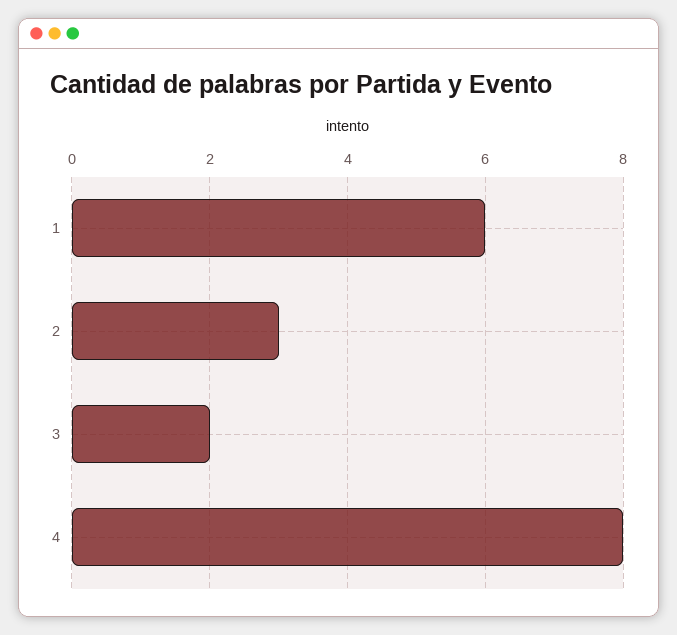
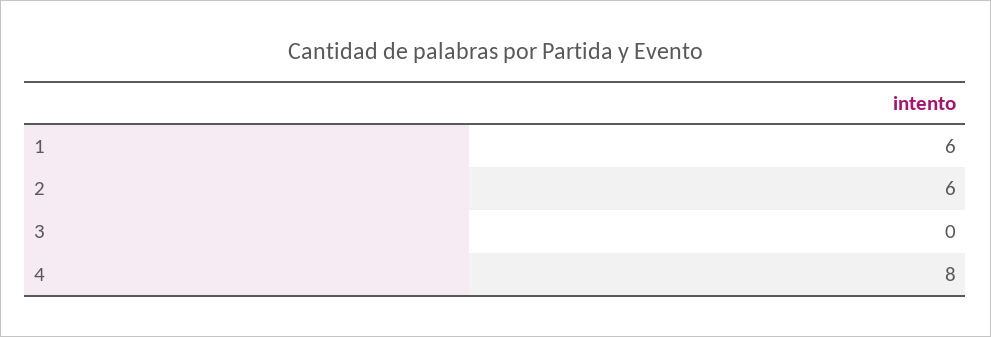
2: 3 -> 6
3: 2 -> 0

